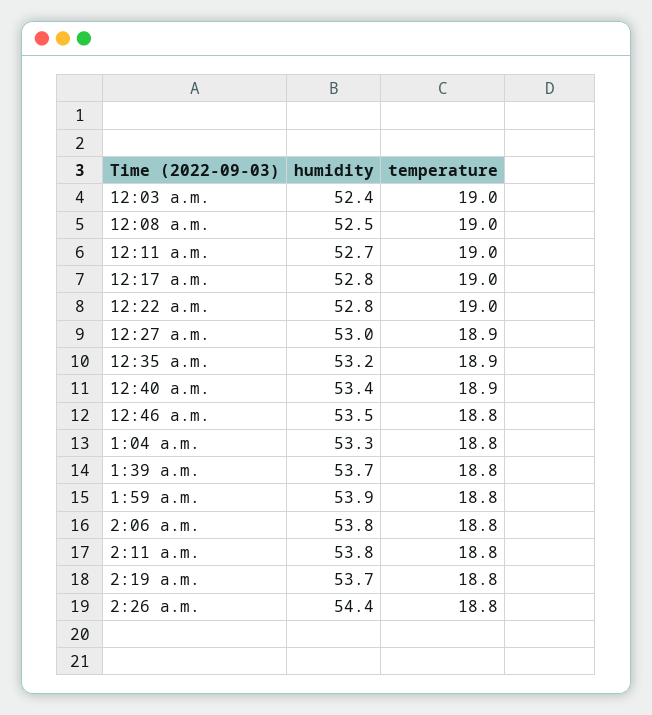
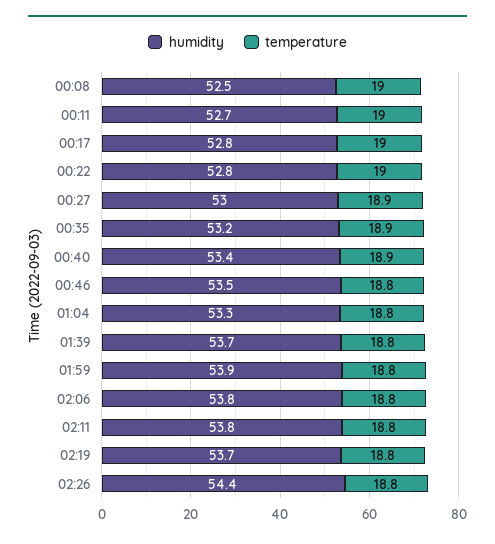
humidity, 12:03 a.m.: 52.4 -> none
temperature, 12:03 a.m.: 19 -> none

